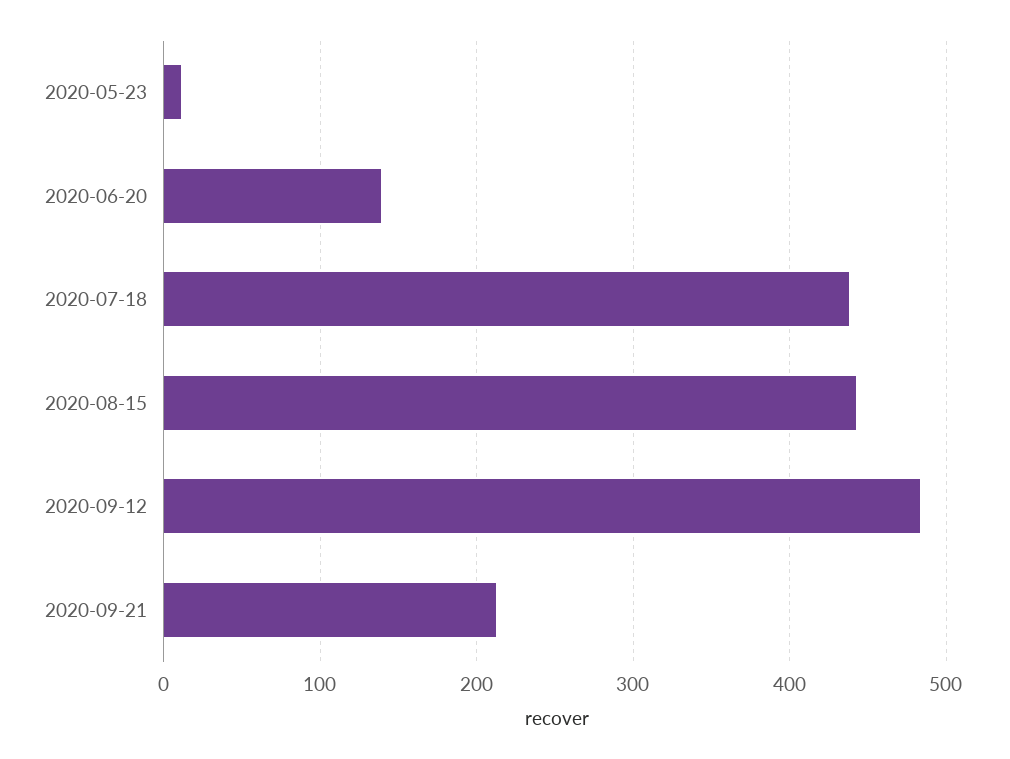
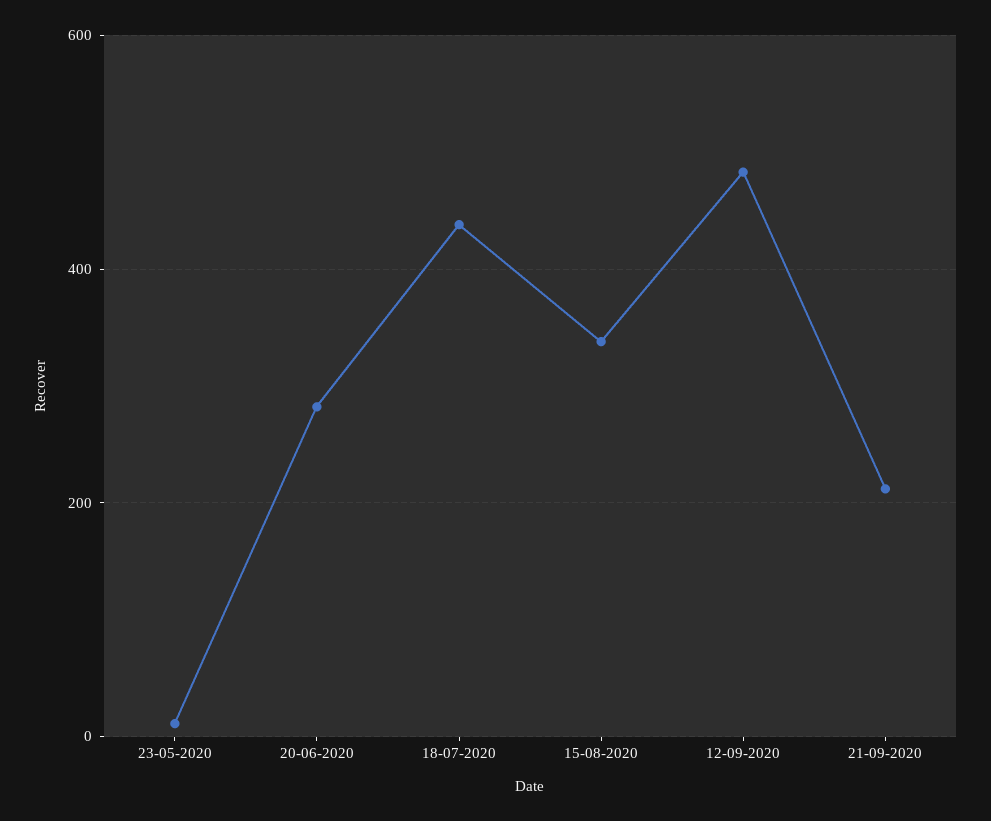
2020-06-20: 140 -> 280
2020-08-15: 440 -> 340

